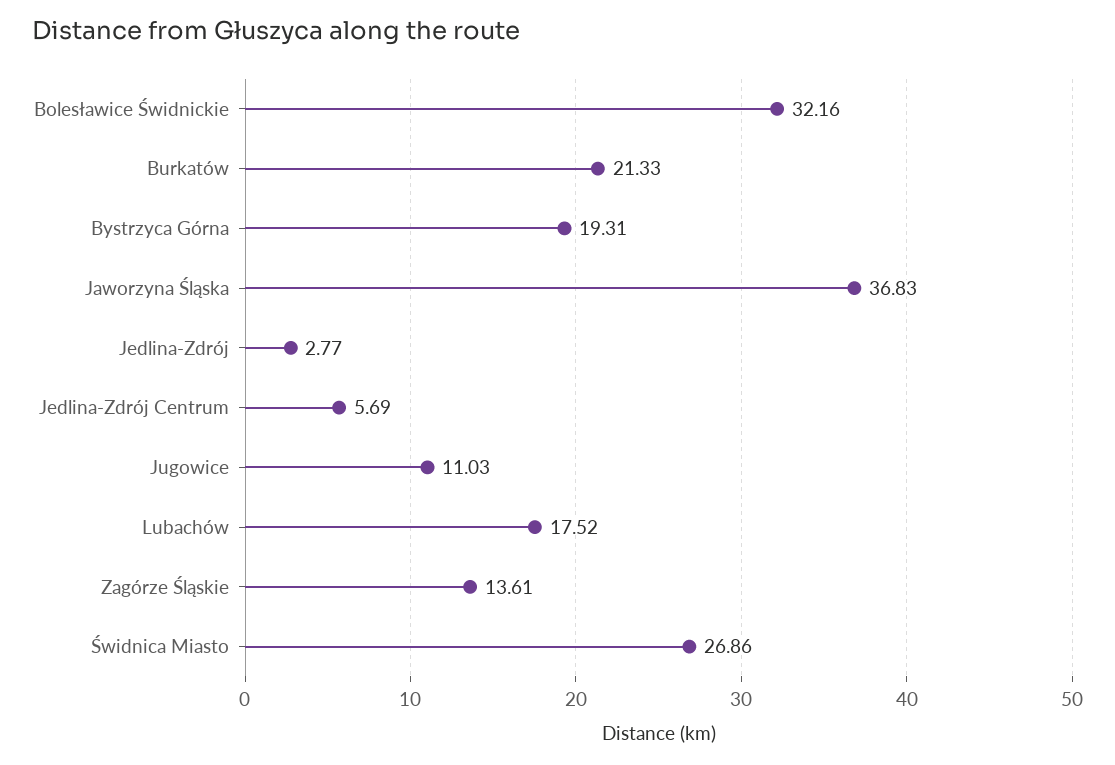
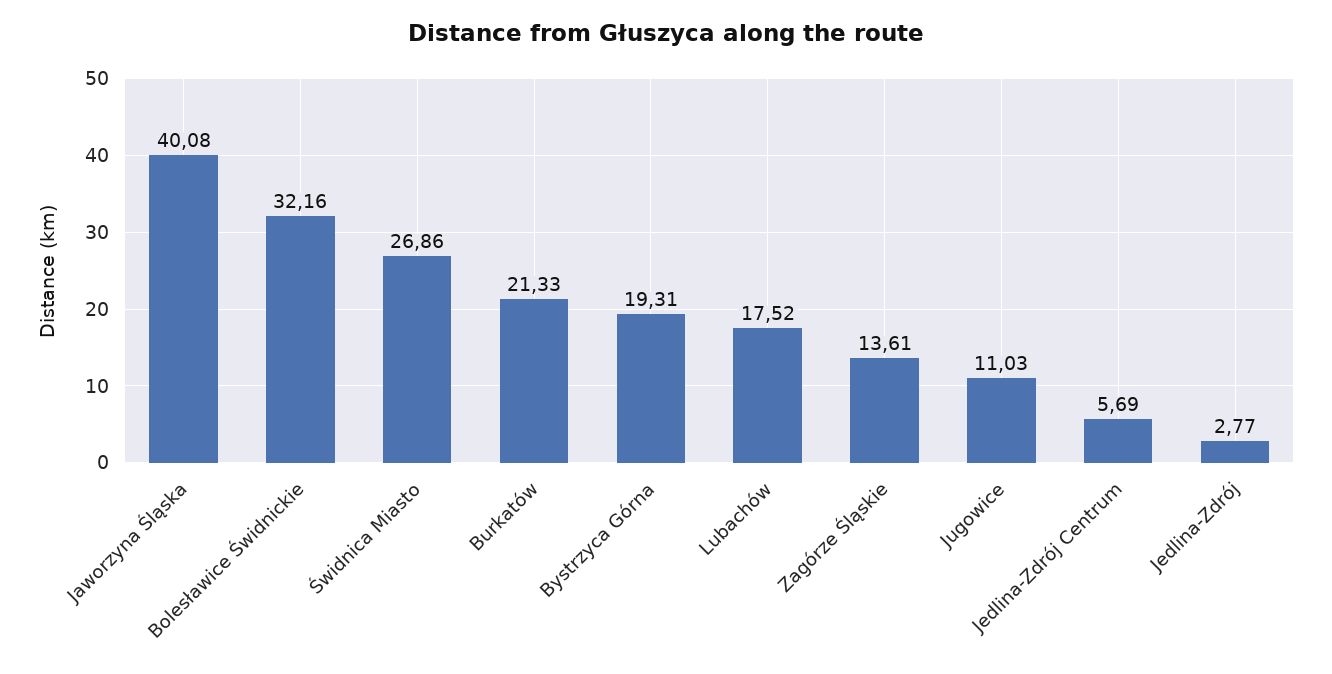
Jaworzyna Śląska: 36.83 -> 40.08

